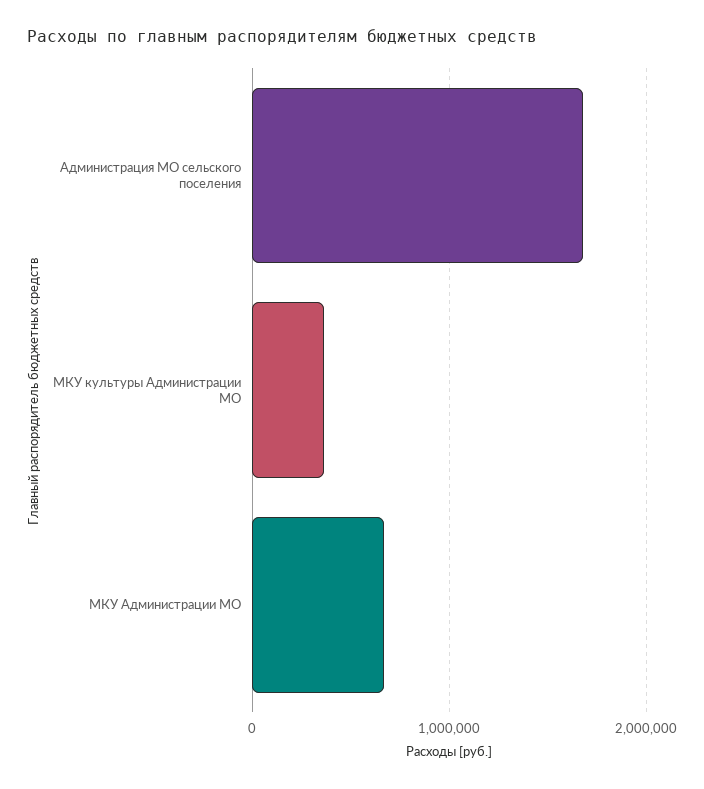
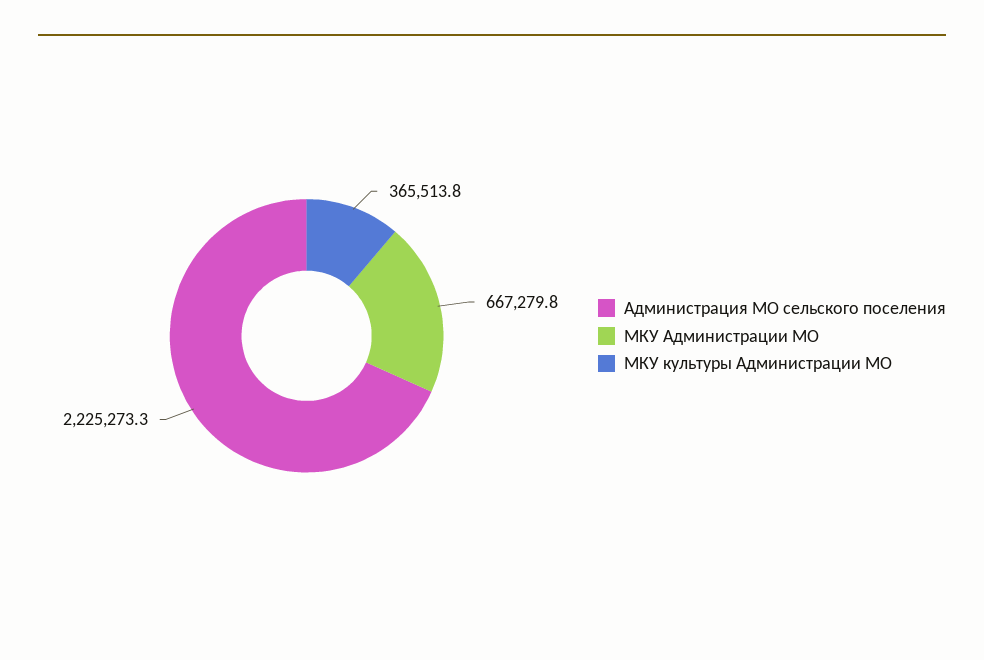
Администрация МО сельского поселения: 1700000 -> 2225273.3

